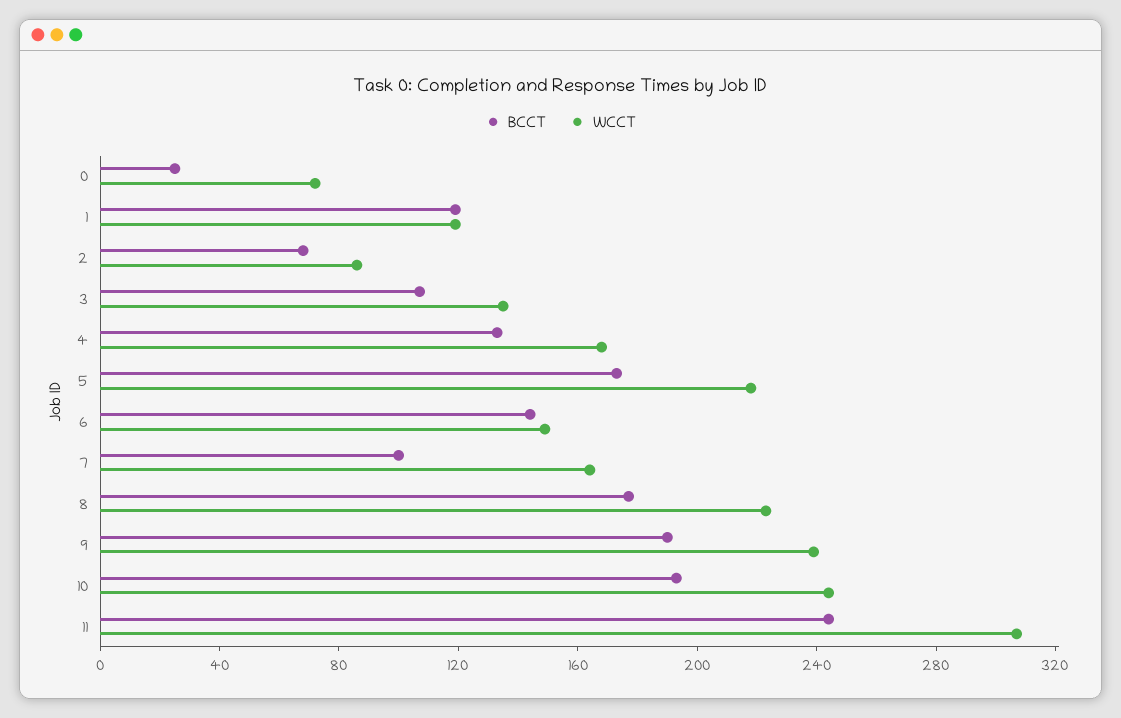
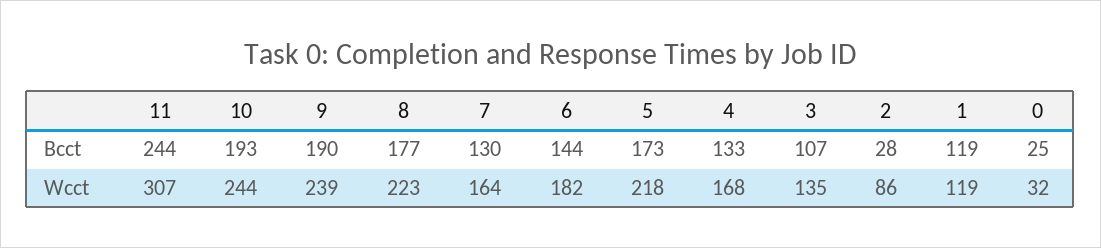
WCCT, 0: 70 -> 32
BCCT, 2: 70 -> 28
WCCT, 6: 150 -> 182
BCCT, 7: 100 -> 130

